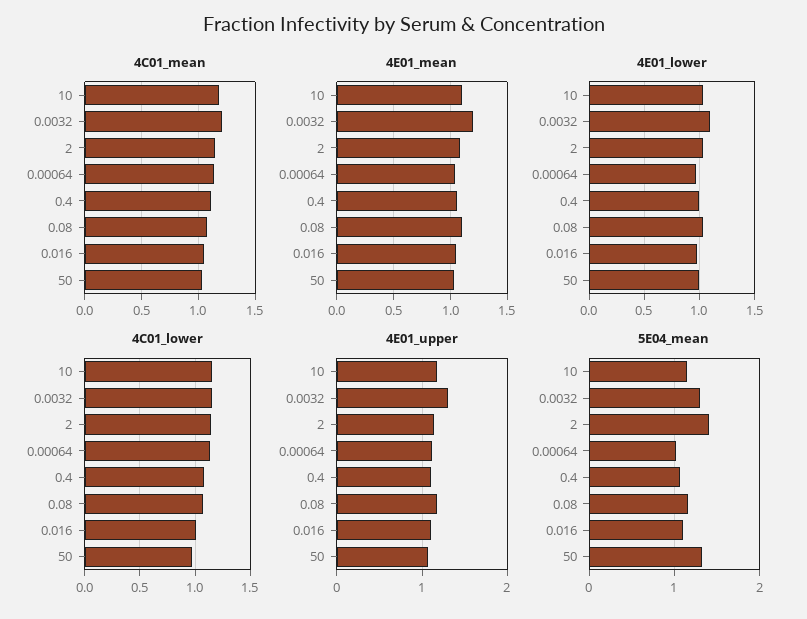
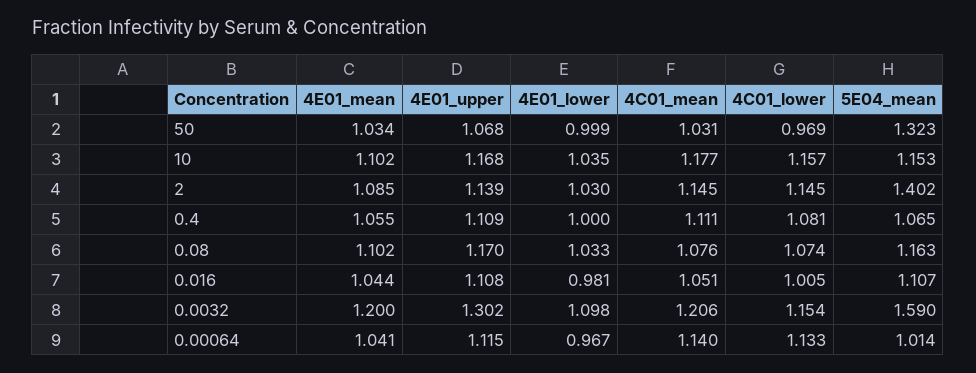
5E04_mean, 0.0032: 1.3 -> 1.59

